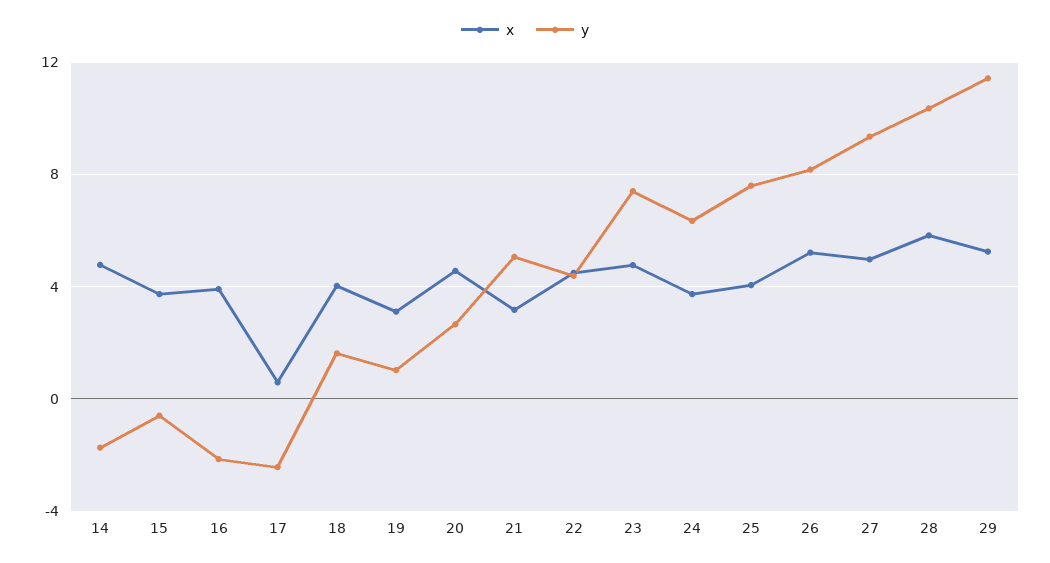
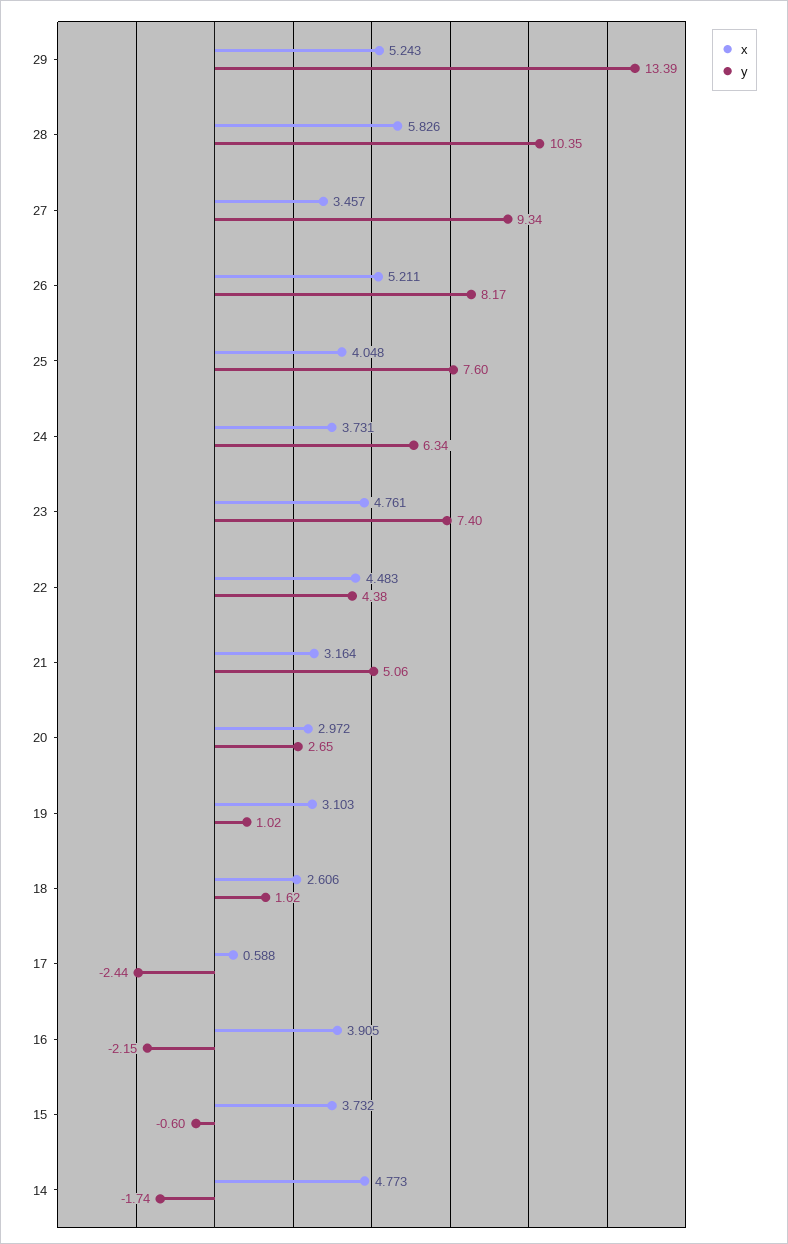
x, 18: 4 -> 2.606
x, 20: 4.5 -> 2.972
x, 27: 5 -> 3.457
y, 29: 11.5 -> 13.39

